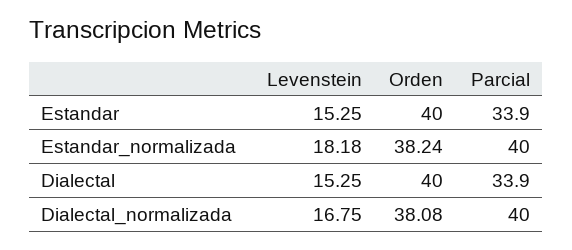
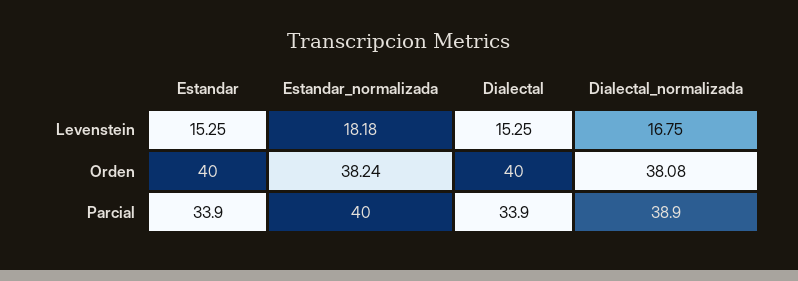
Parcial, Dialectal_normalizada: 40 -> 38.9

